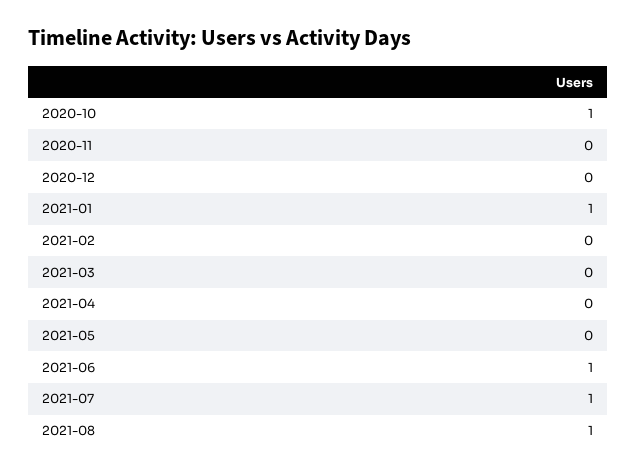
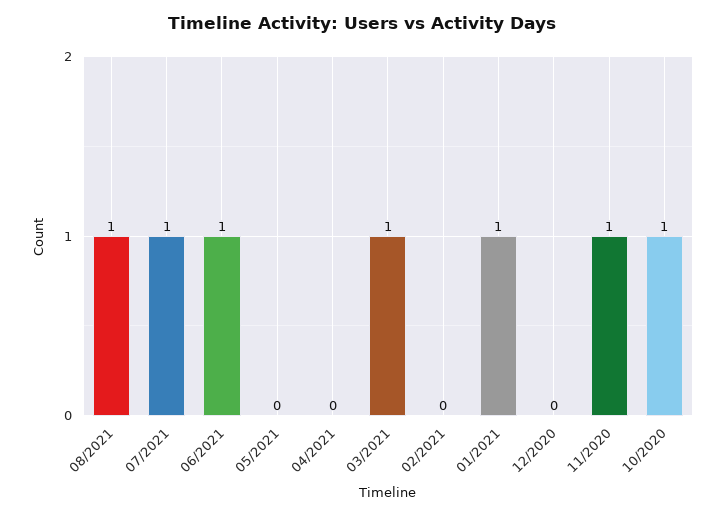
2020-11: 0 -> 1
2021-03: 0 -> 1

